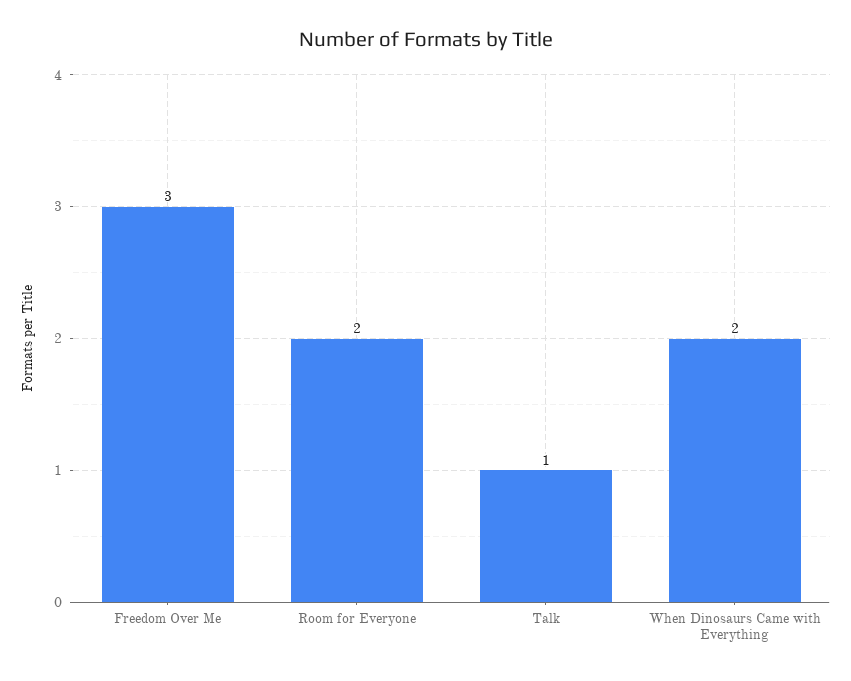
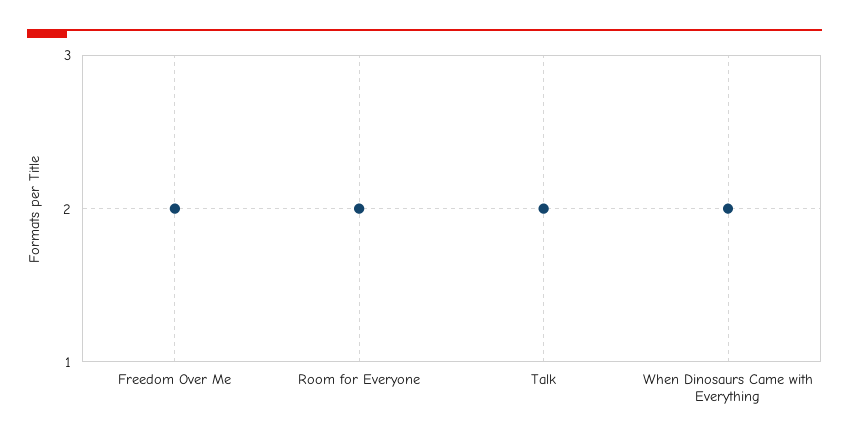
Freedom Over Me: 3 -> 2
Talk: 1 -> 2

